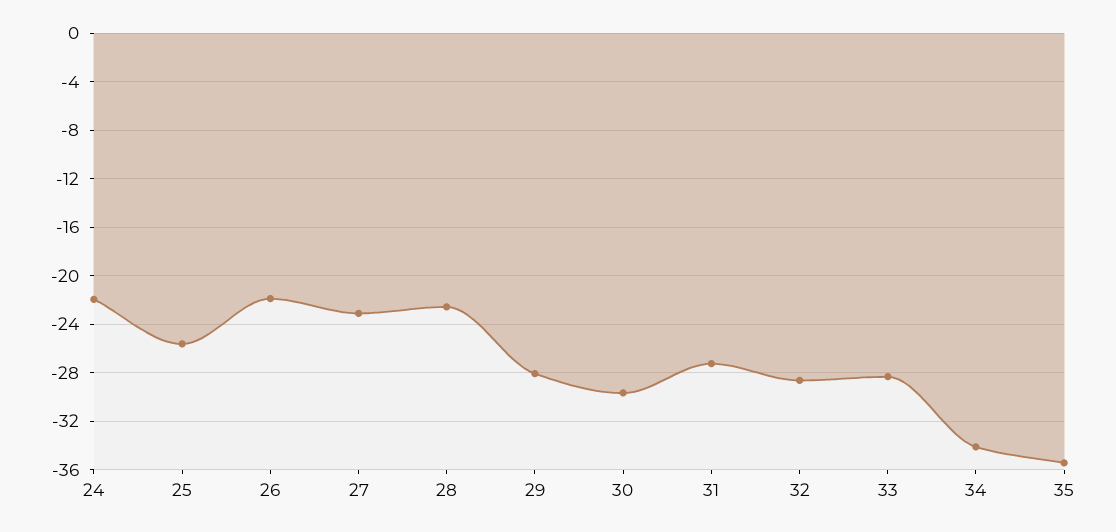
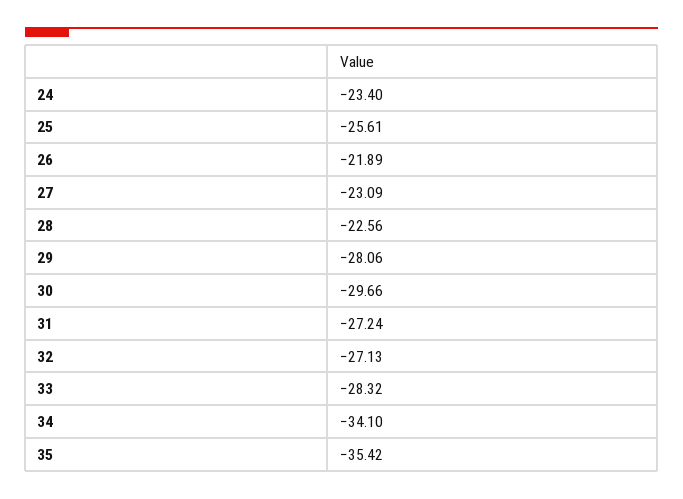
24: -22 -> -23.4
32: -28.5 -> -27.13

